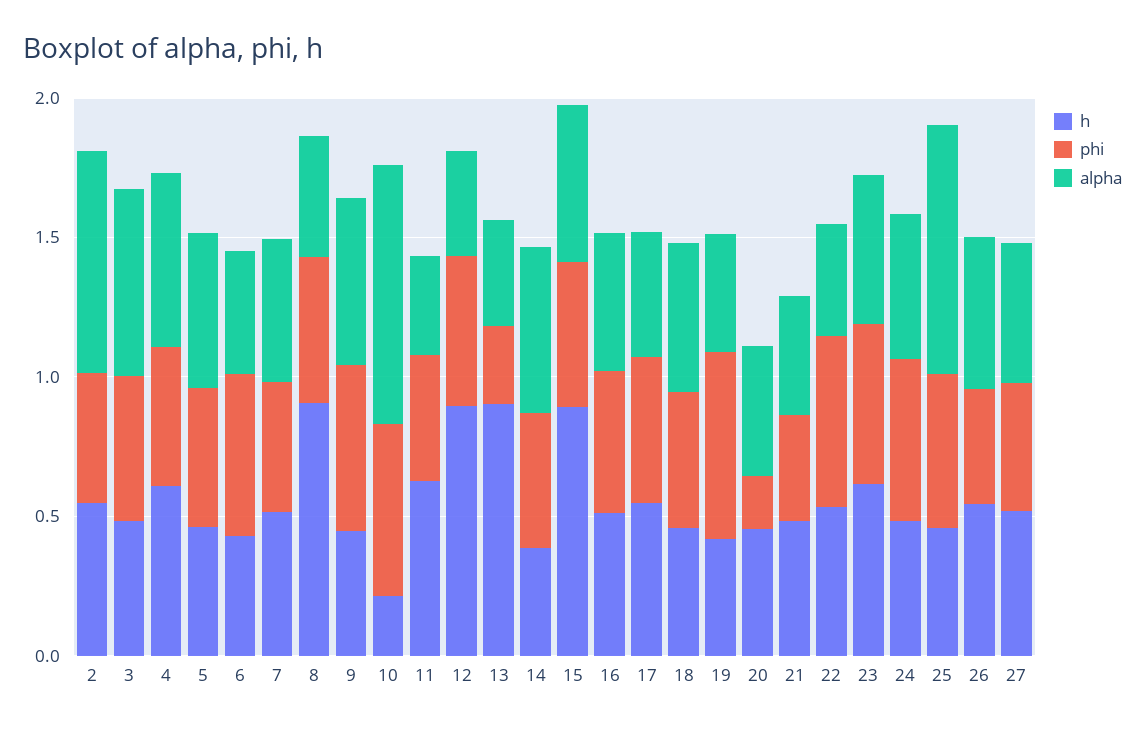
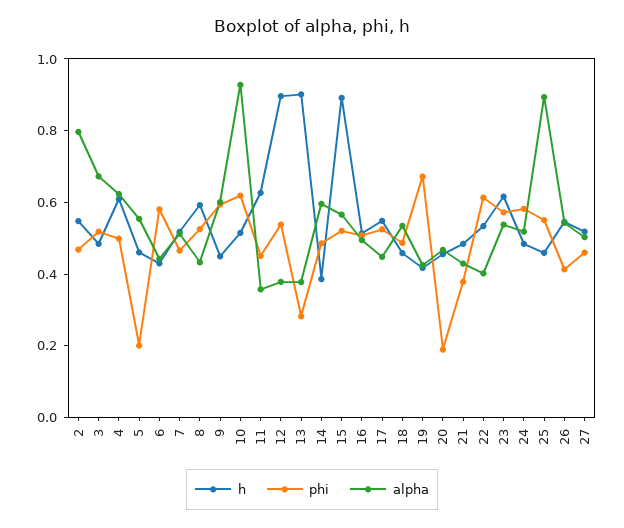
phi, 5: 0.5 -> 0.2
h, 8: 0.9 -> 0.6
h, 10: 0.2 -> 0.5

